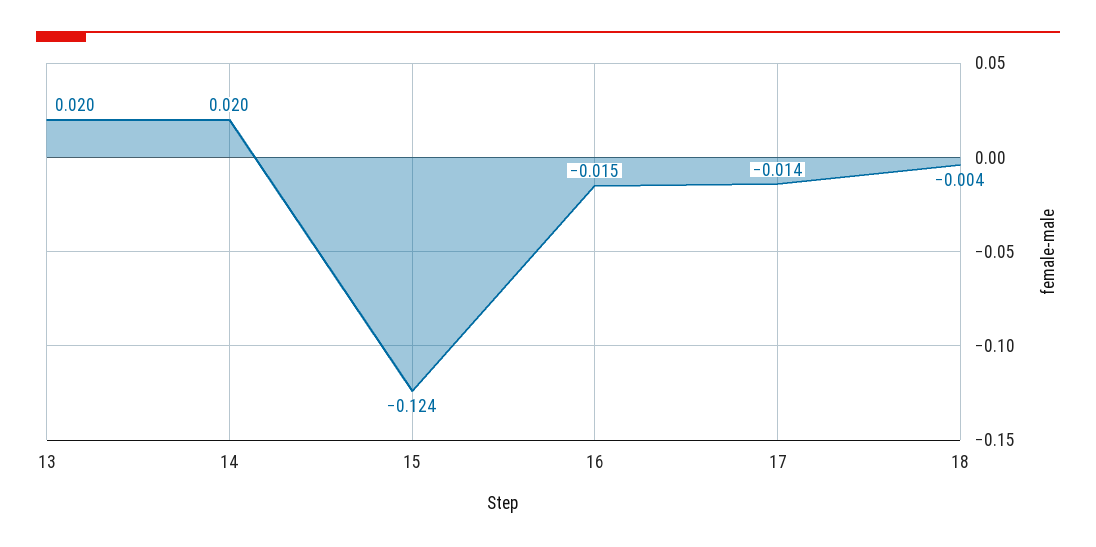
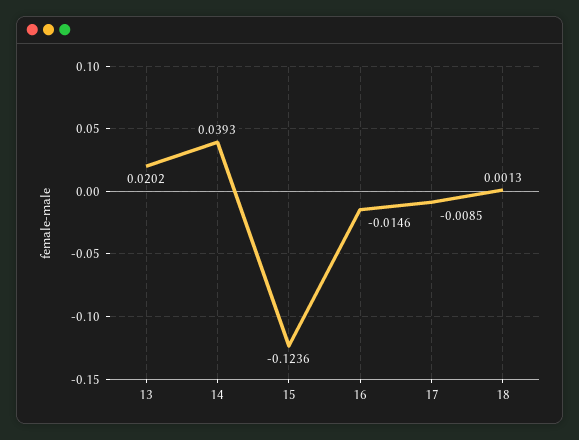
14: 0.02 -> 0.0393
17: -0.014 -> -0.0085
18: -0.004 -> 0.0013

